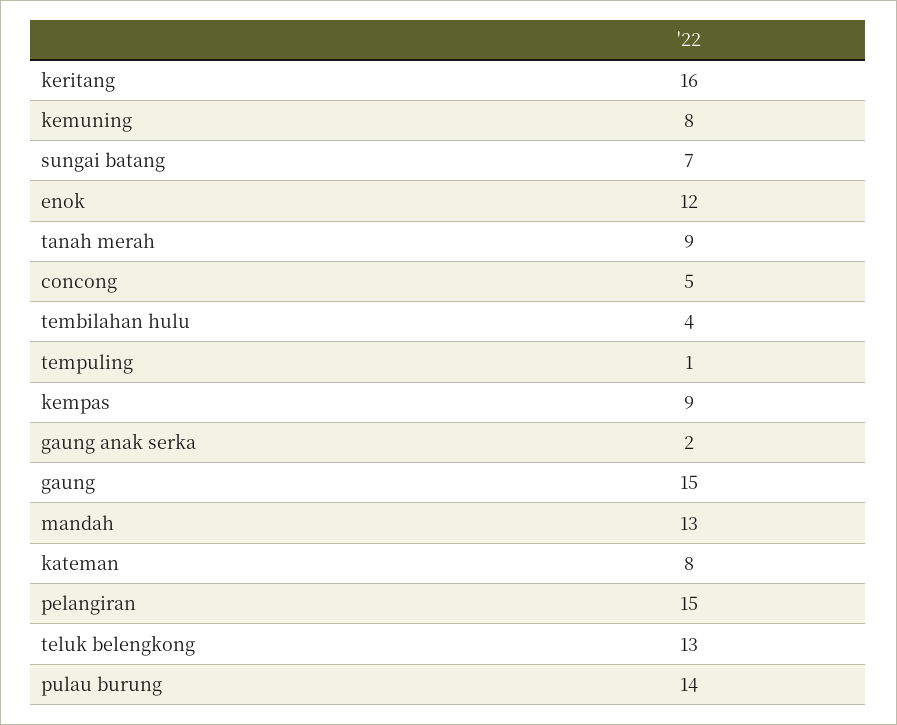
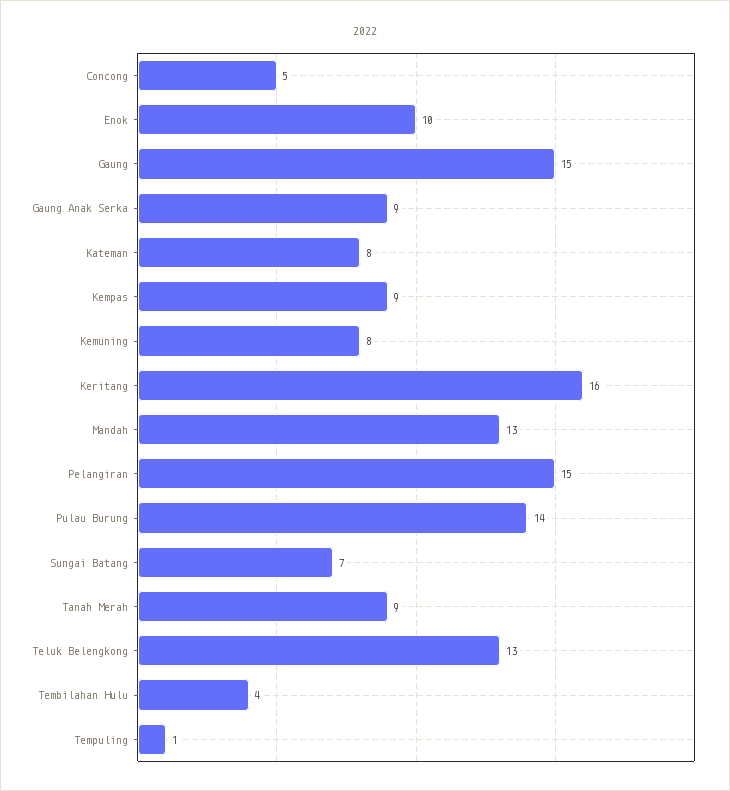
enok: 12 -> 10
gaung anak serka: 2 -> 9

